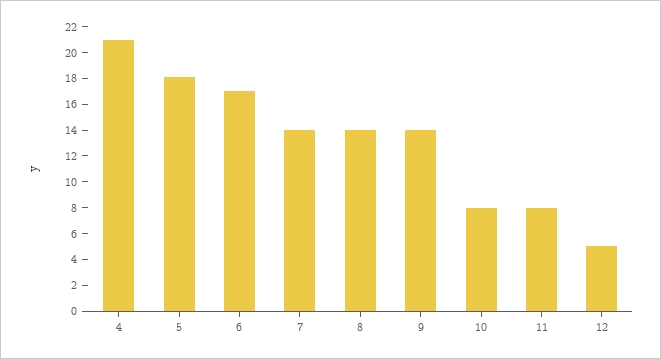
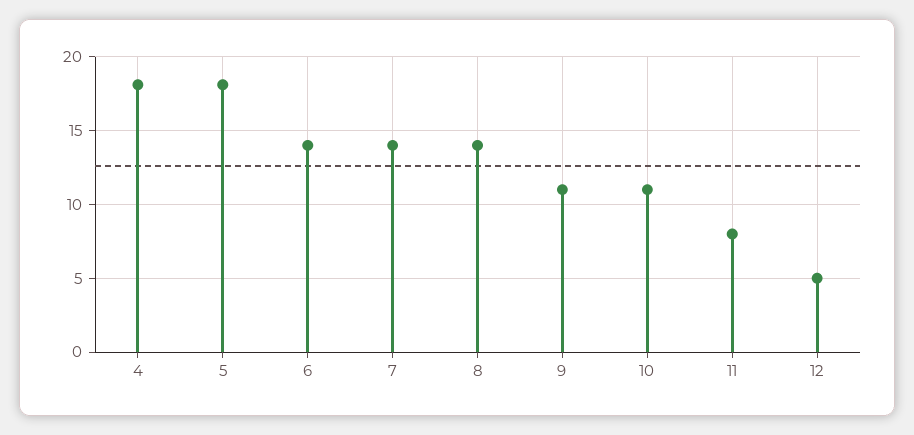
4: 21 -> 18
6: 17 -> 14
9: 14 -> 11
10: 8 -> 11

